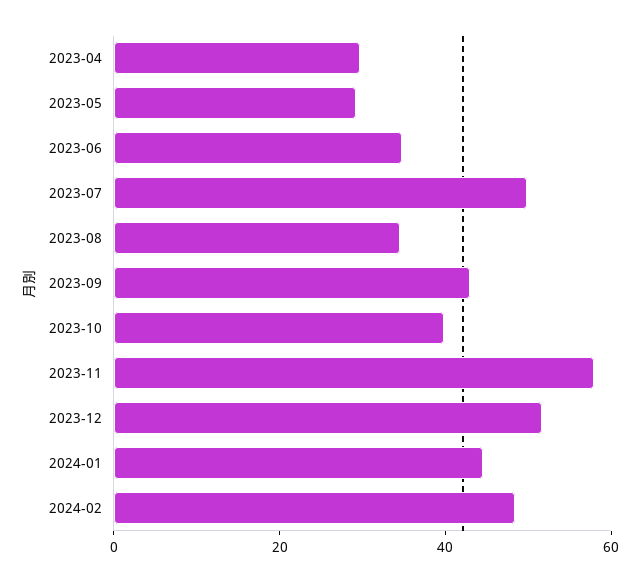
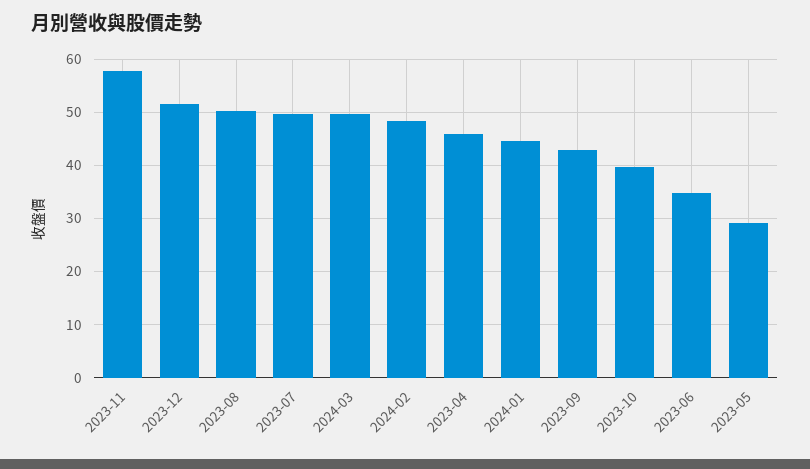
2023-04: 30 -> 46
2023-08: 35 -> 50
2024-03: none -> 50

